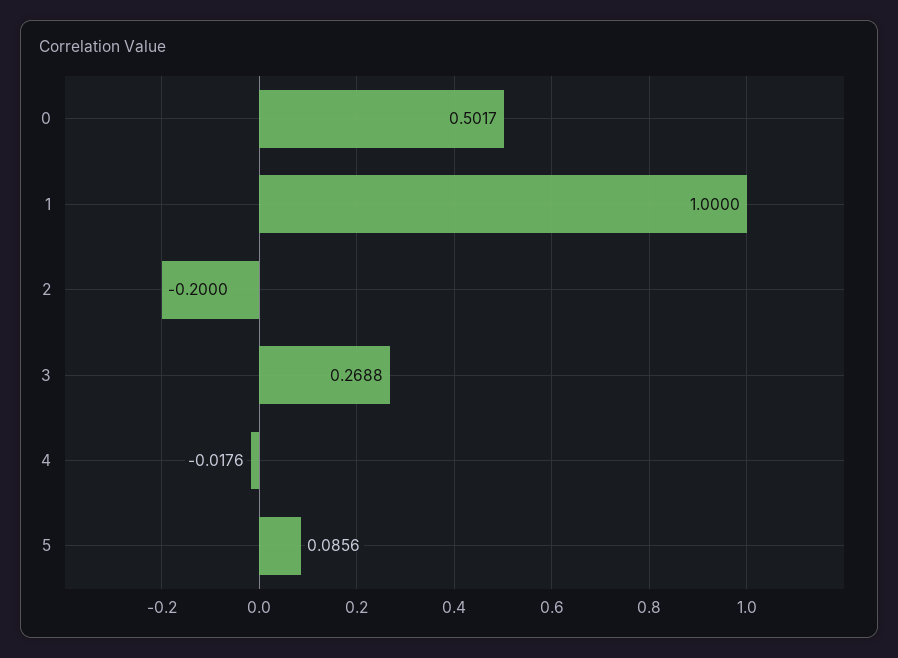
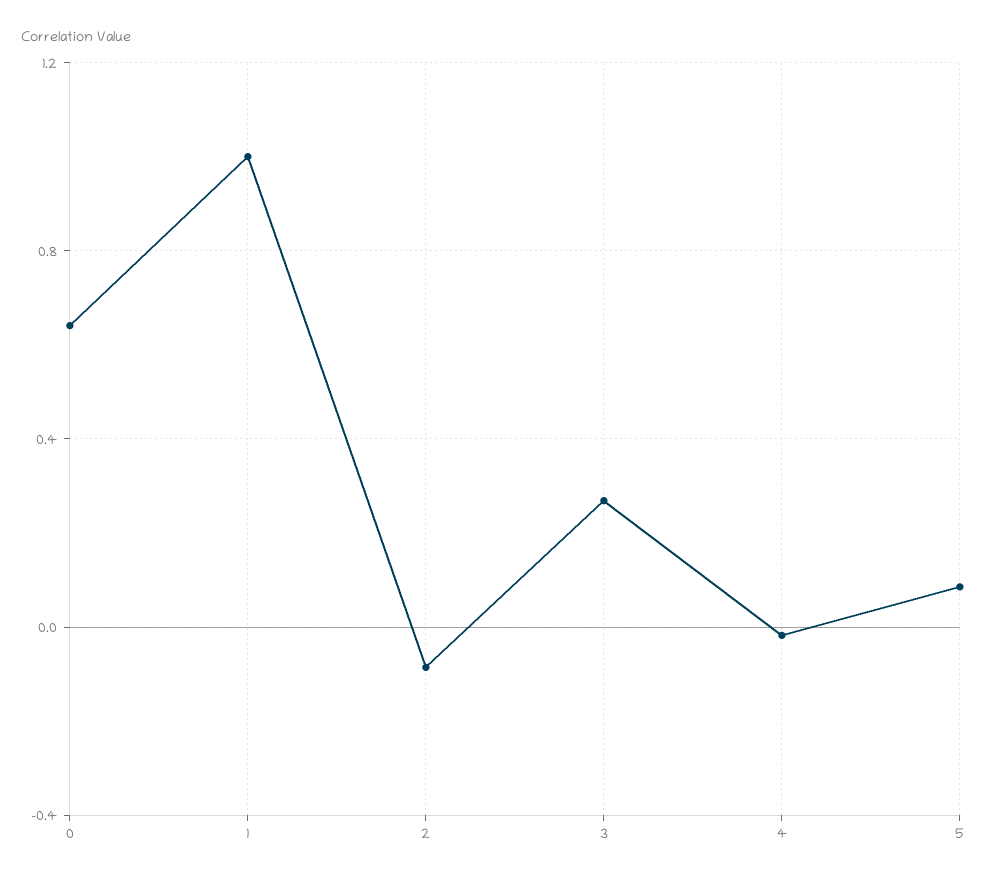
0: 0.5017 -> 0.65
2: -0.2 -> -0.1

